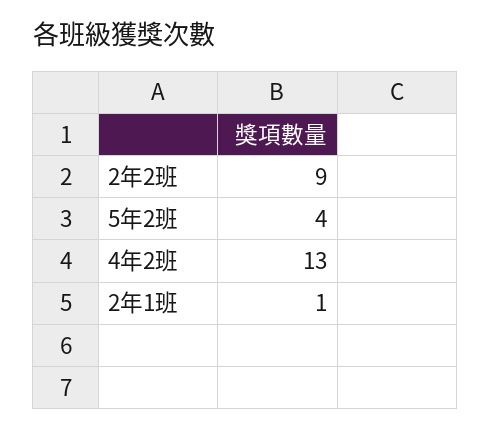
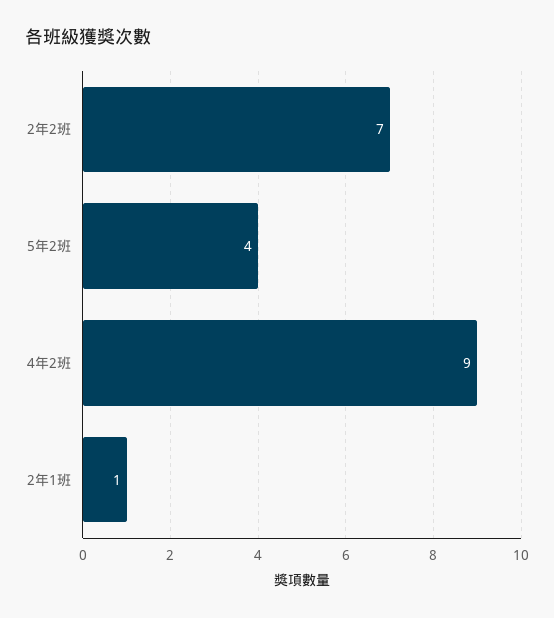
2年2班: 9 -> 7
4年2班: 13 -> 9

